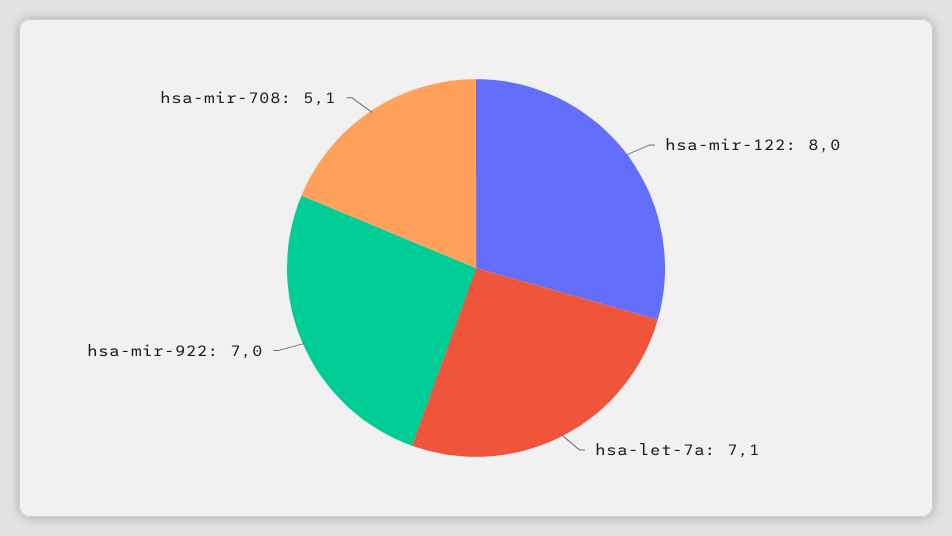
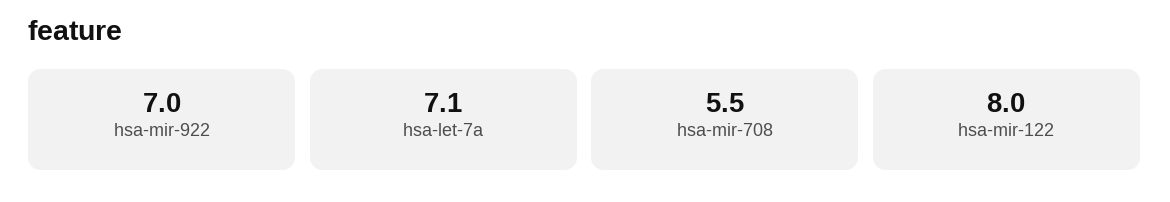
hsa-mir-708: 5.1 -> 5.5

